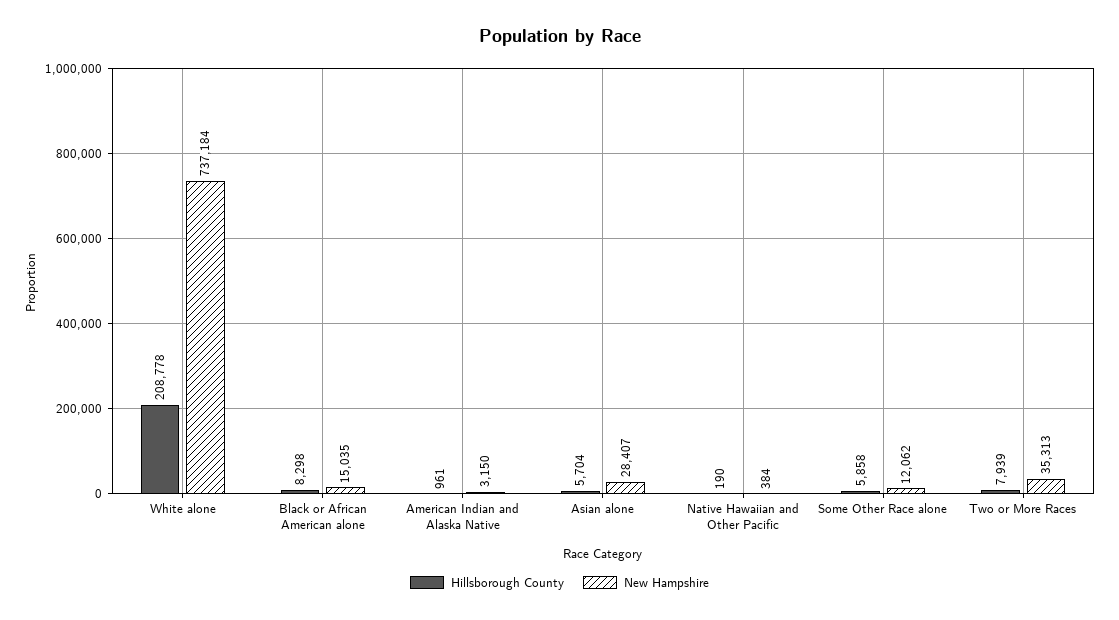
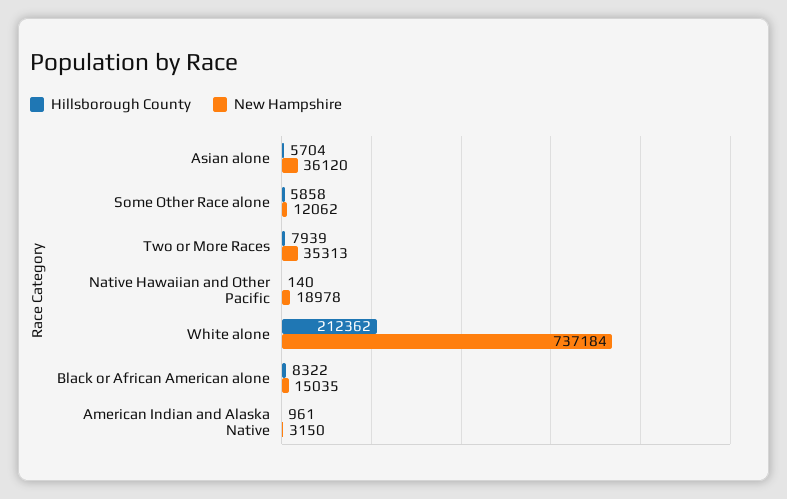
Hillsborough County, White alone: 208778 -> 212362
Hillsborough County, Black or African American alone: 8298 -> 8322
New Hampshire, Asian alone: 28407 -> 36120
Hillsborough County, Native Hawaiian and Other Pacific: 190 -> 140
New Hampshire, Native Hawaiian and Other Pacific: 384 -> 18978

